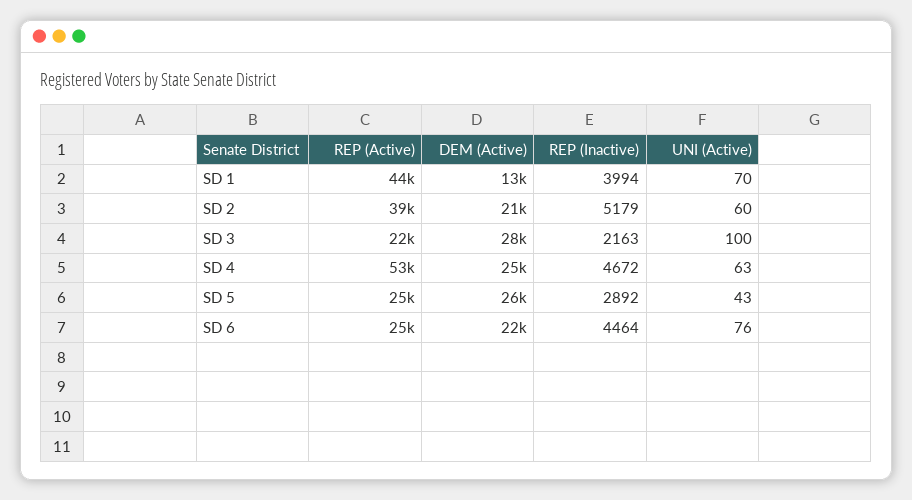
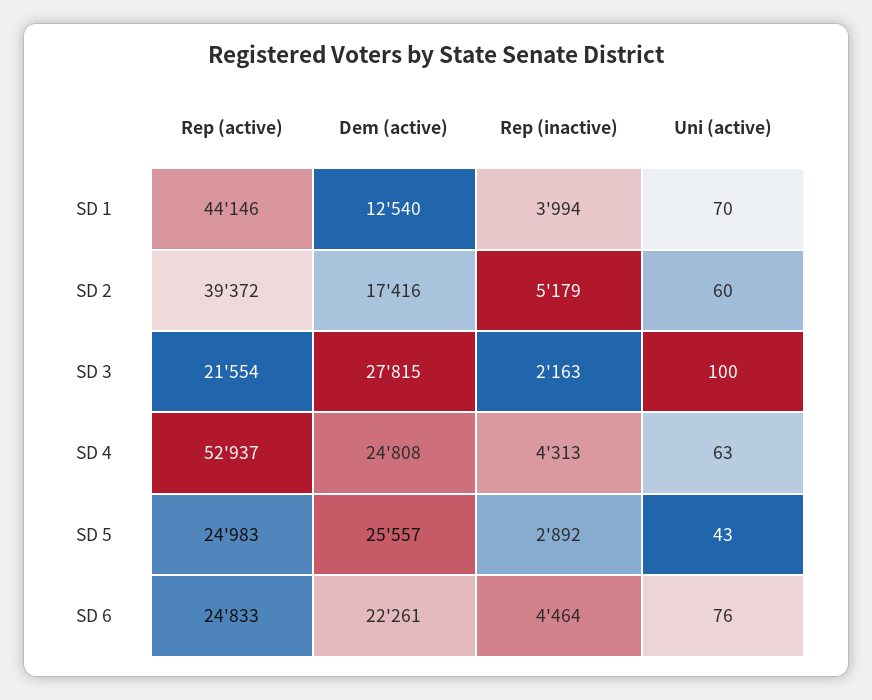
DEM (Active), SD 2: 21000 -> 17416
REP (Inactive), SD 4: 4672 -> 4313

